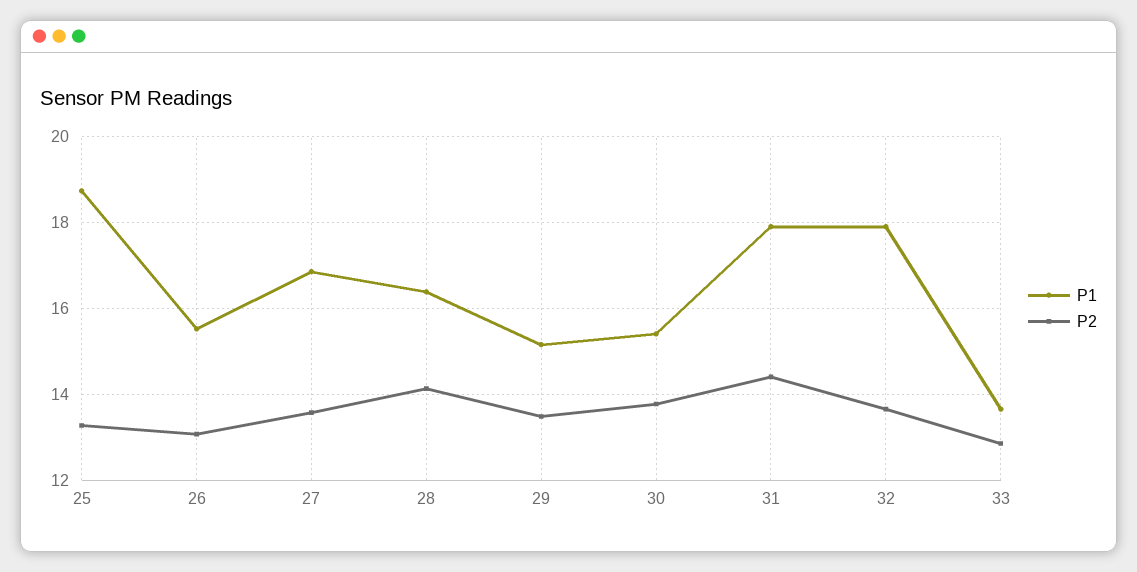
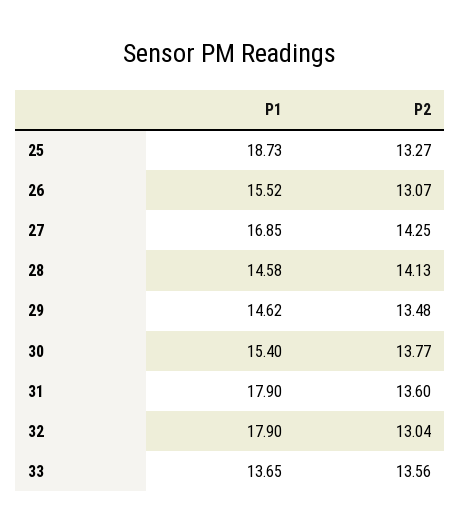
P2, 27: 13.6 -> 14.25
P1, 28: 16.4 -> 14.58
P1, 29: 15.2 -> 14.62
P2, 31: 14.4 -> 13.6
P2, 32: 13.6 -> 13.04
P2, 33: 12.8 -> 13.56

